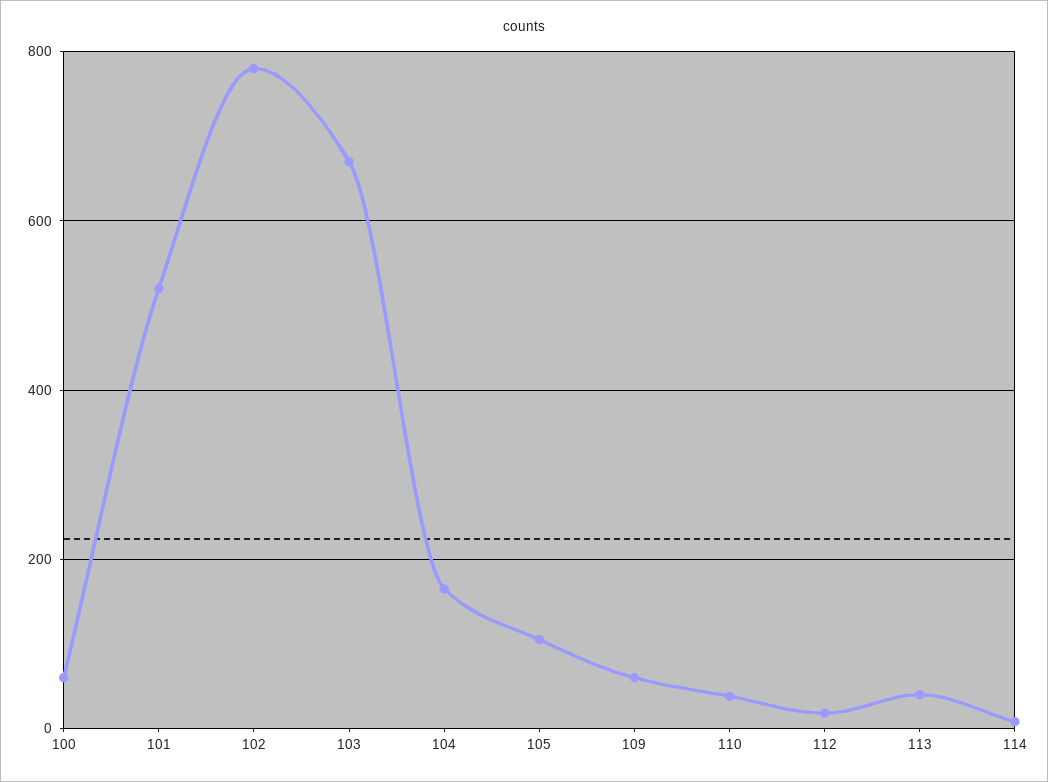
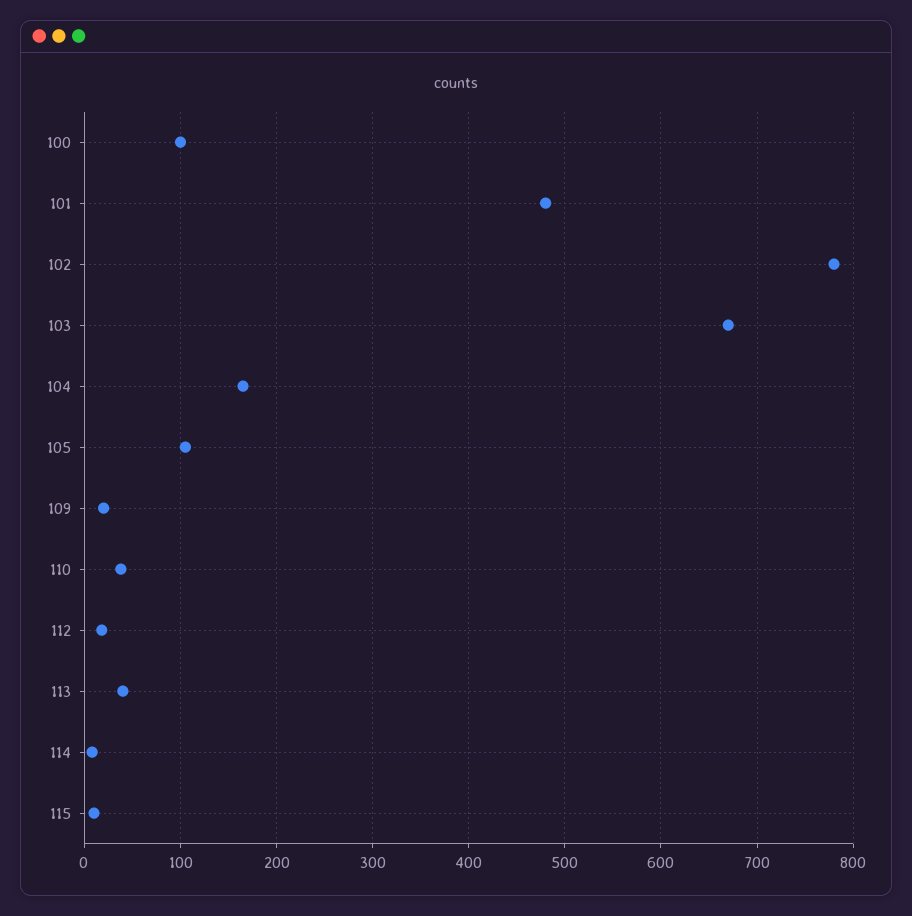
100: 60 -> 100
101: 520 -> 480
109: 60 -> 20
115: none -> 10

